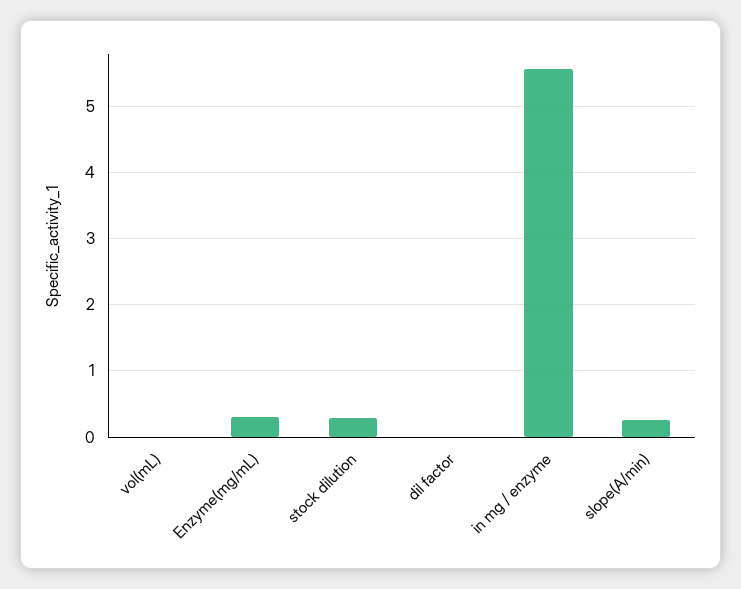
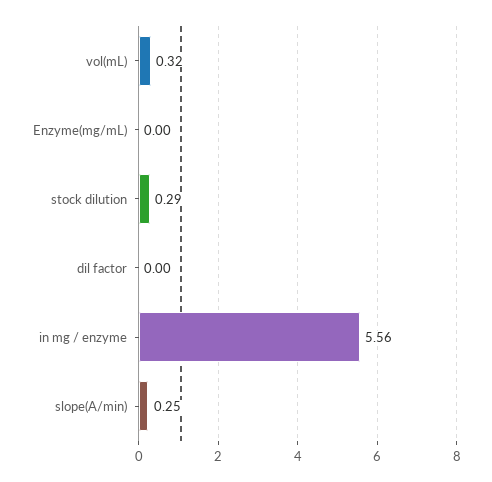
vol(mL): 0 -> 0.32
Enzyme(mg/mL): 0.3 -> 0

